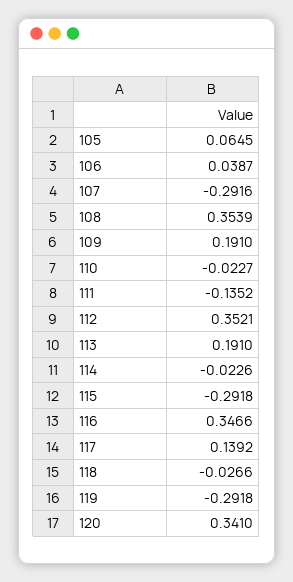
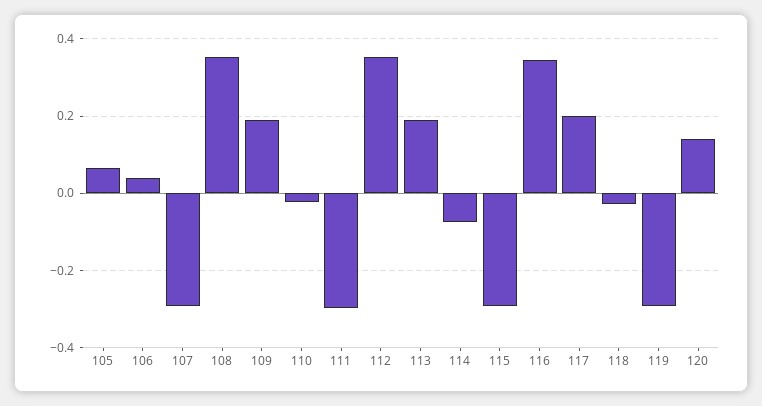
111: -0.1352 -> -0.3
114: -0.0226 -> -0.08
117: 0.1392 -> 0.2
120: 0.341 -> 0.14

